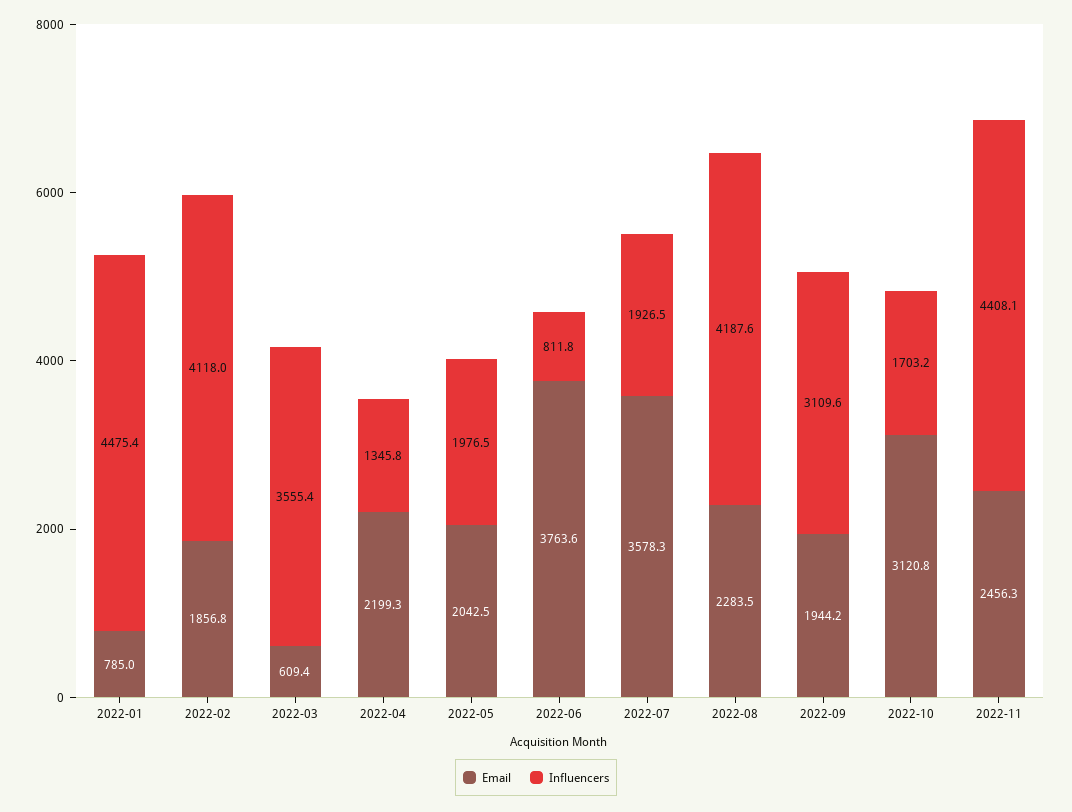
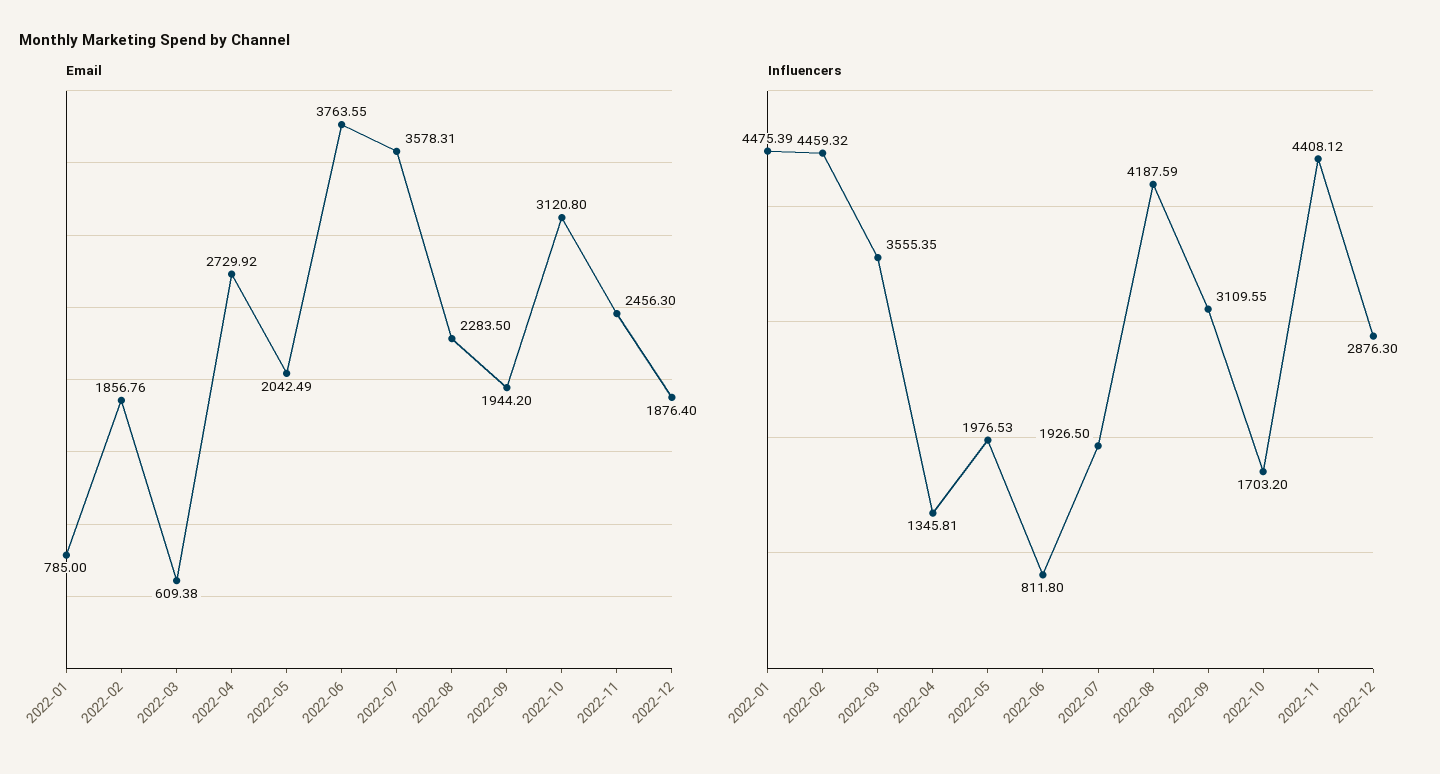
Influencers, 2022-02: 4118 -> 4459.32
Email, 2022-04: 2199.3 -> 2729.92
Email, 2022-12: none -> 1876.4
Influencers, 2022-12: none -> 2876.3

